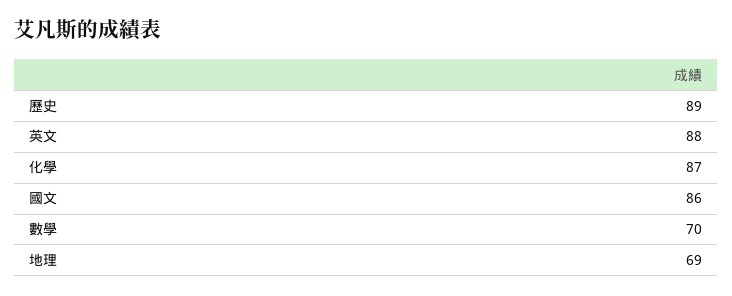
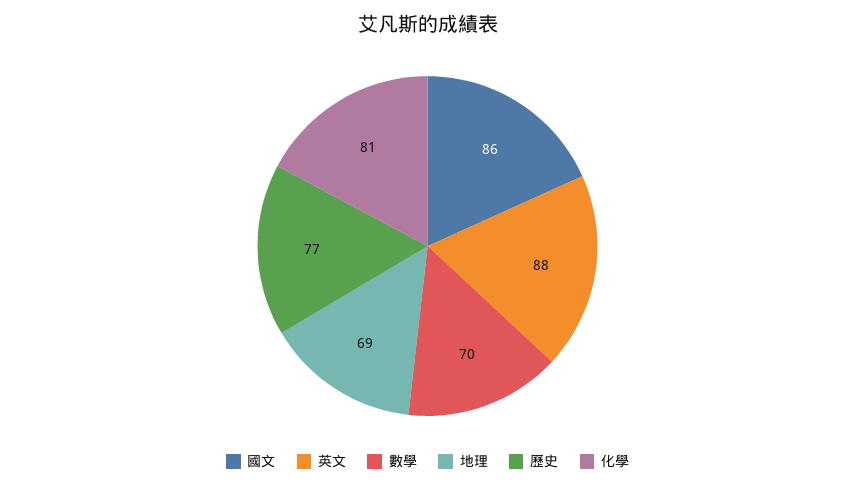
歷史: 89 -> 77
化學: 87 -> 81

